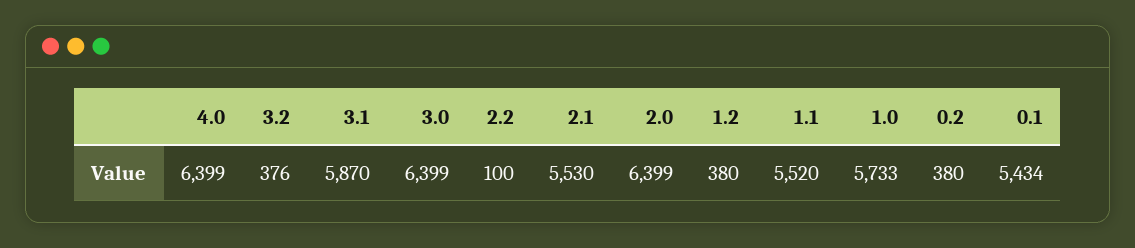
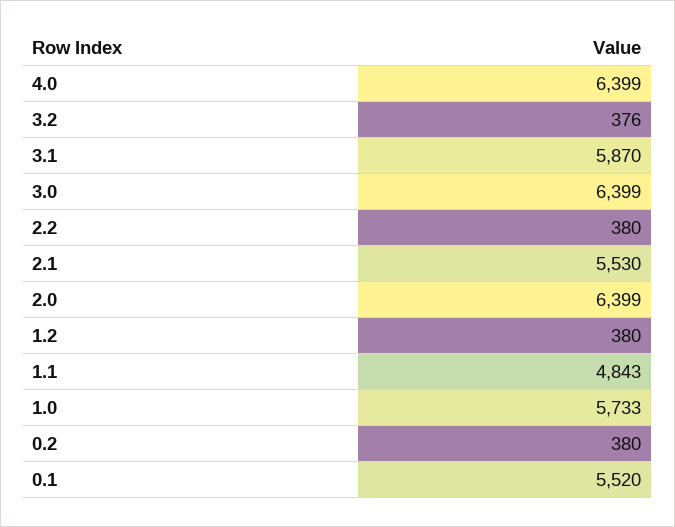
2.2: 100 -> 380
1.1: 5520 -> 4843
0.1: 5434 -> 5520

